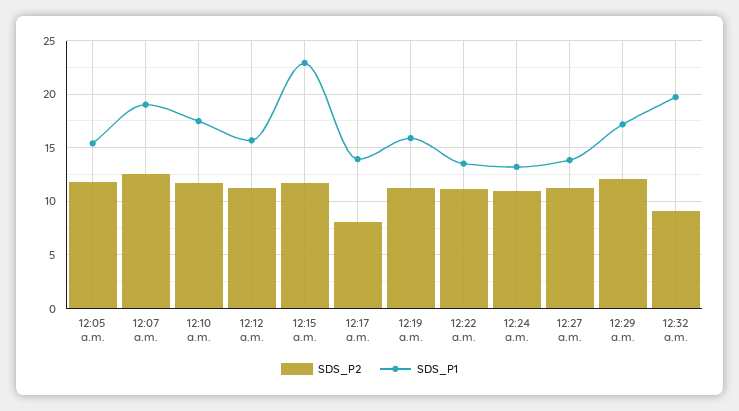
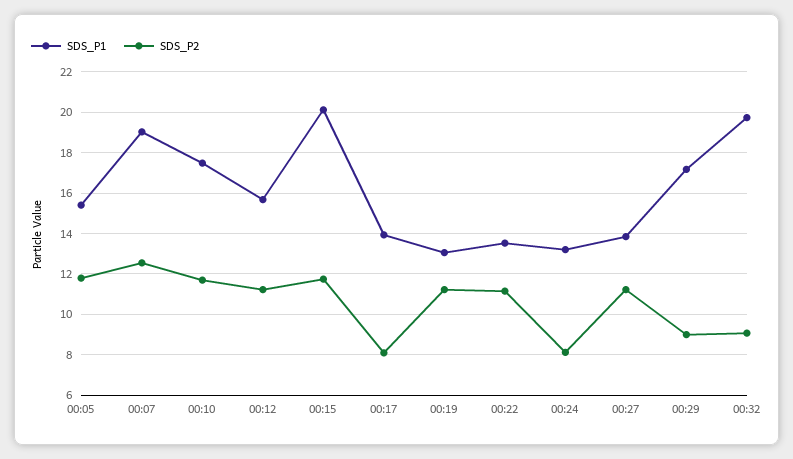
SDS_P1, 12:15 a.m.: 23 -> 20
SDS_P1, 12:19 a.m.: 16 -> 13
SDS_P2, 12:24 a.m.: 11 -> 8
SDS_P2, 12:29 a.m.: 12 -> 9

